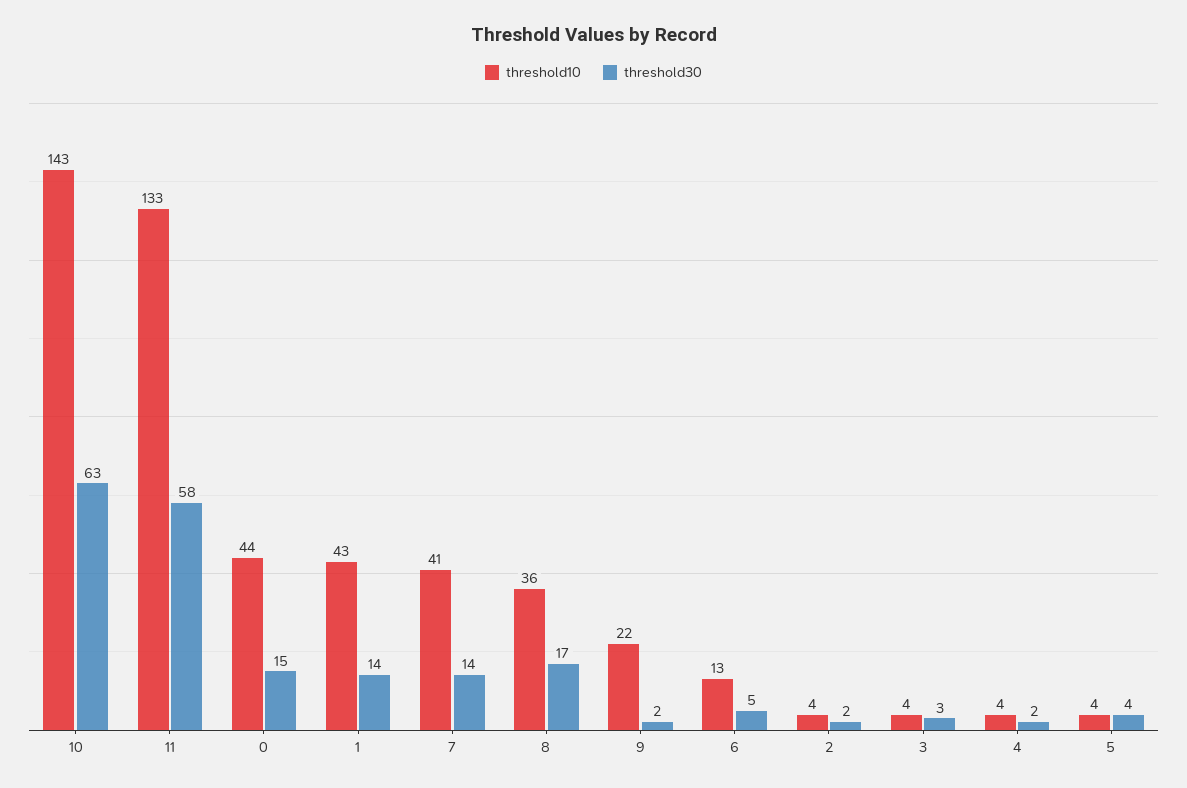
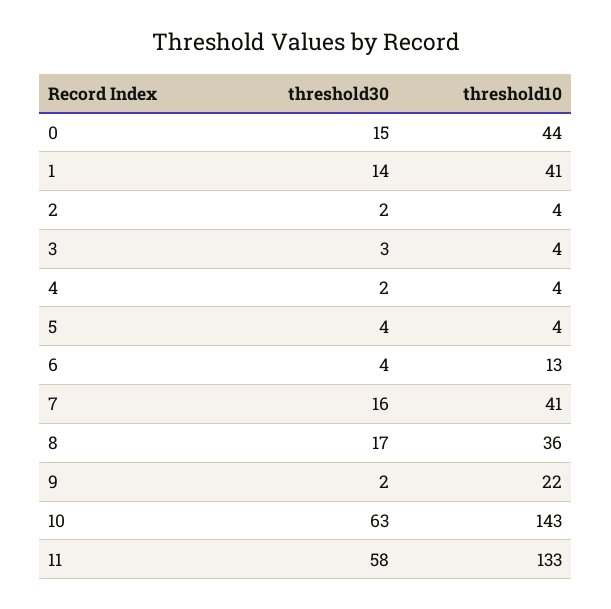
threshold10, 1: 43 -> 41
threshold30, 7: 14 -> 16
threshold30, 6: 5 -> 4

